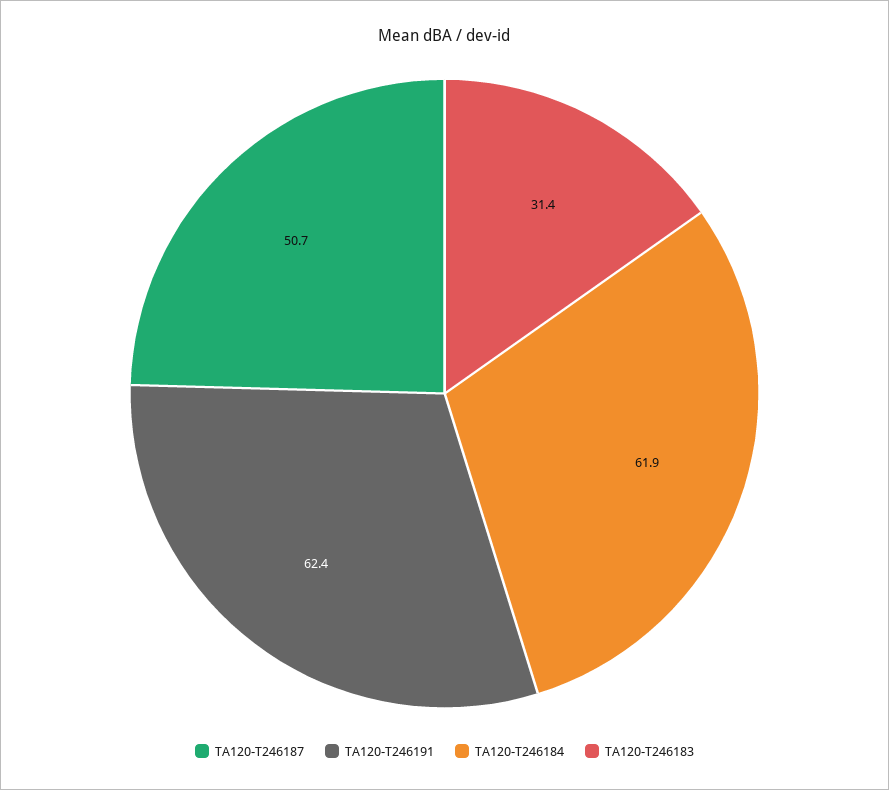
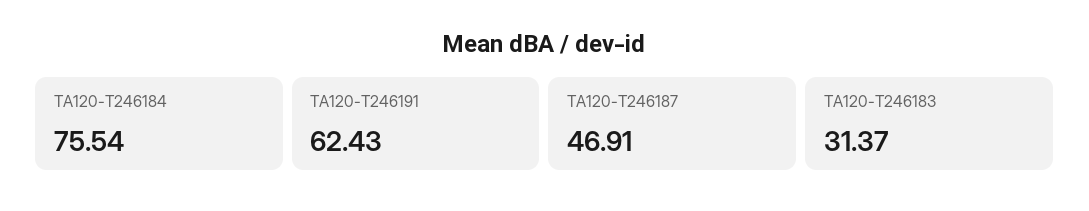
TA120-T246187: 50.7 -> 46.91
TA120-T246184: 61.9 -> 75.54

